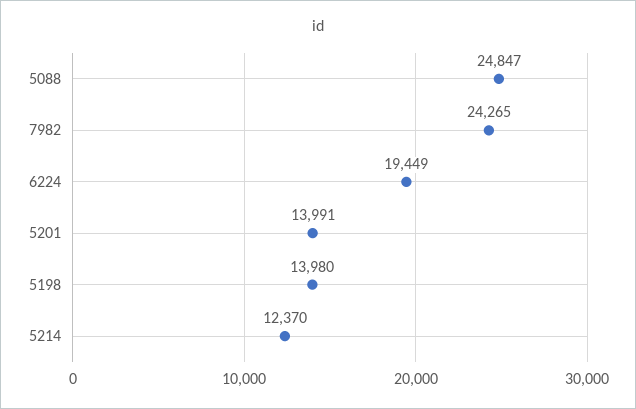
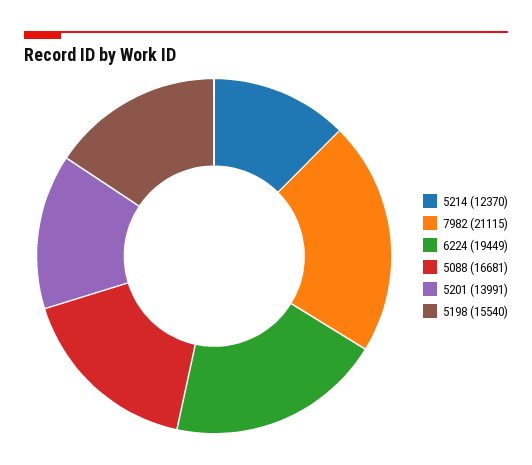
5088: 24847 -> 16681
7982: 24265 -> 21115
5198: 13980 -> 15540

